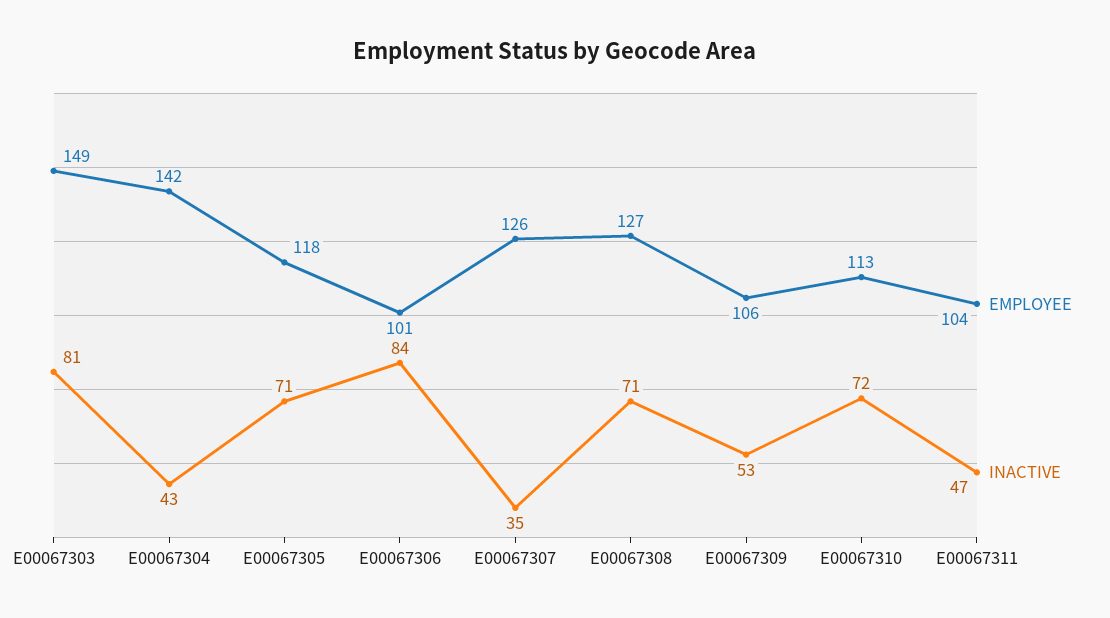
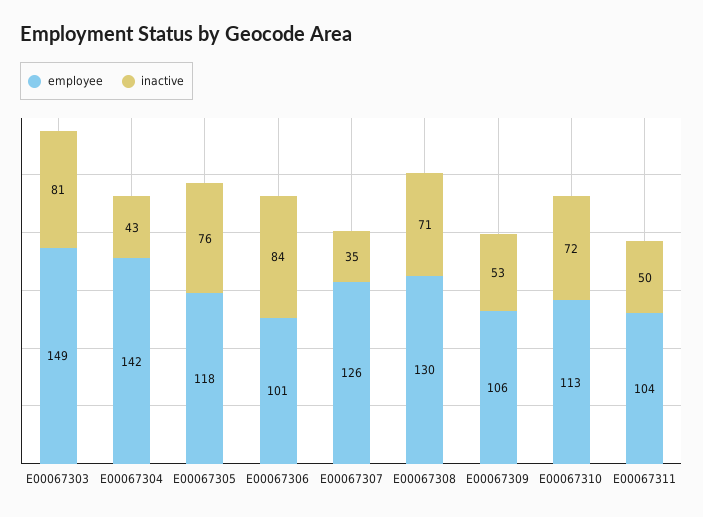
INACTIVE, E00067305: 71 -> 76
EMPLOYEE, E00067308: 127 -> 130
INACTIVE, E00067311: 47 -> 50

